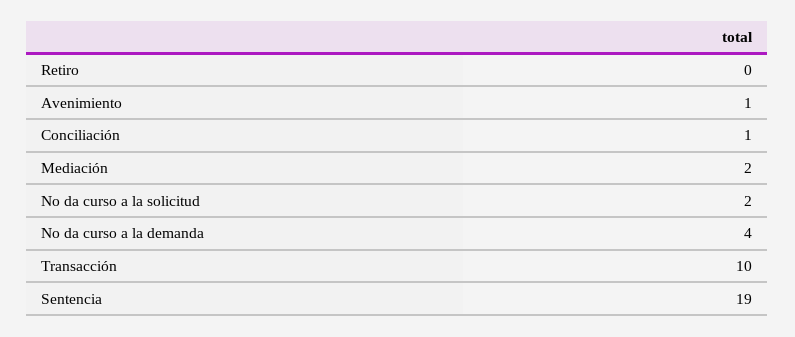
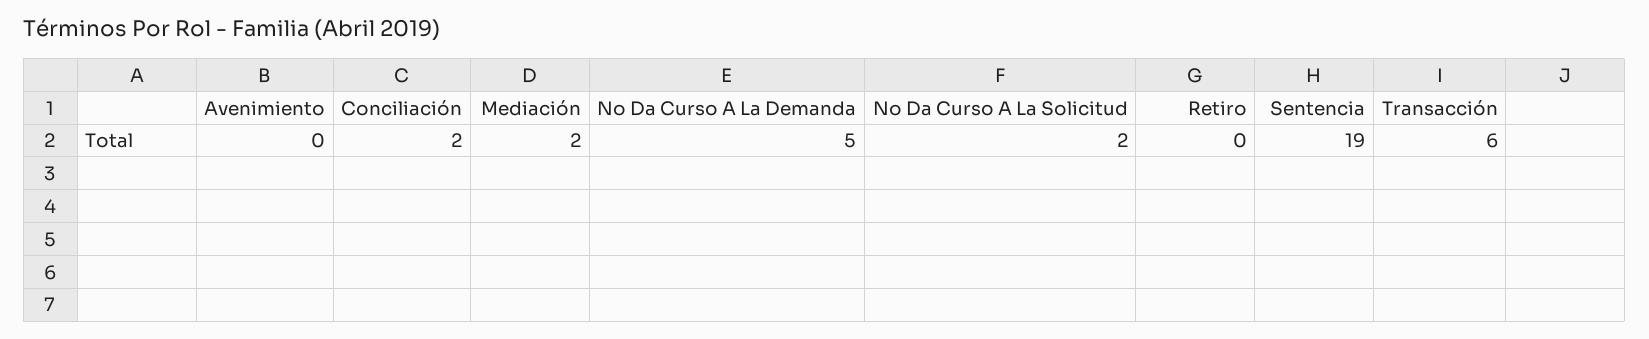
Avenimiento: 1 -> 0
Conciliación: 1 -> 2
No da curso a la demanda: 4 -> 5
Transacción: 10 -> 6

